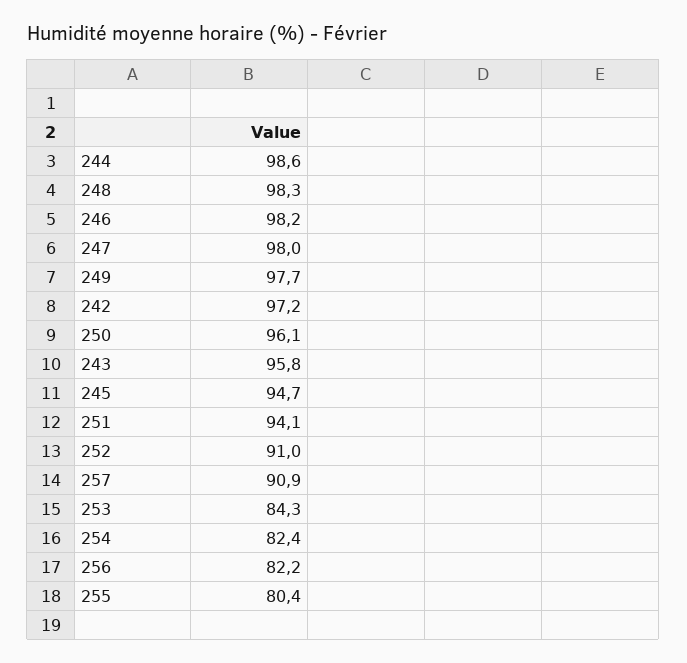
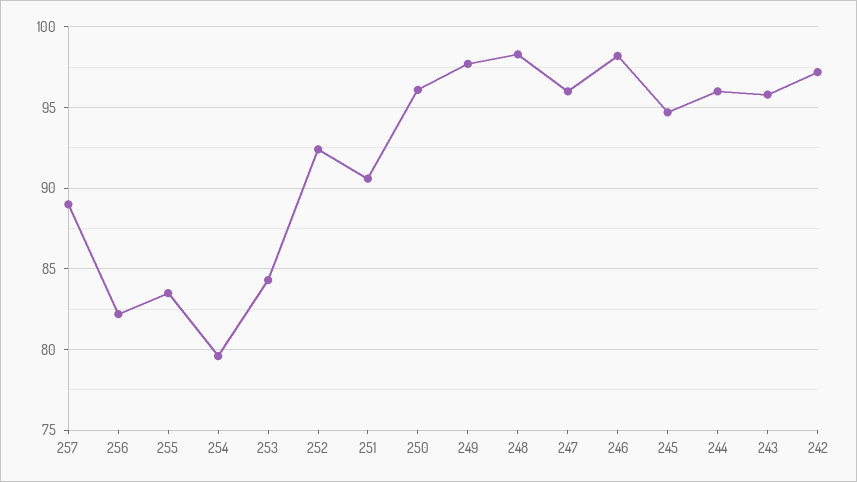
244: 98.6 -> 96
247: 98 -> 96
251: 94.1 -> 90.5
252: 91 -> 92.5
257: 90.9 -> 89
254: 82.4 -> 79.5
255: 80.4 -> 83.5

